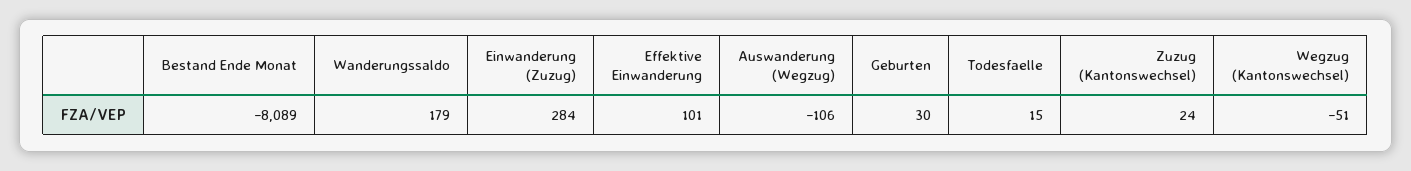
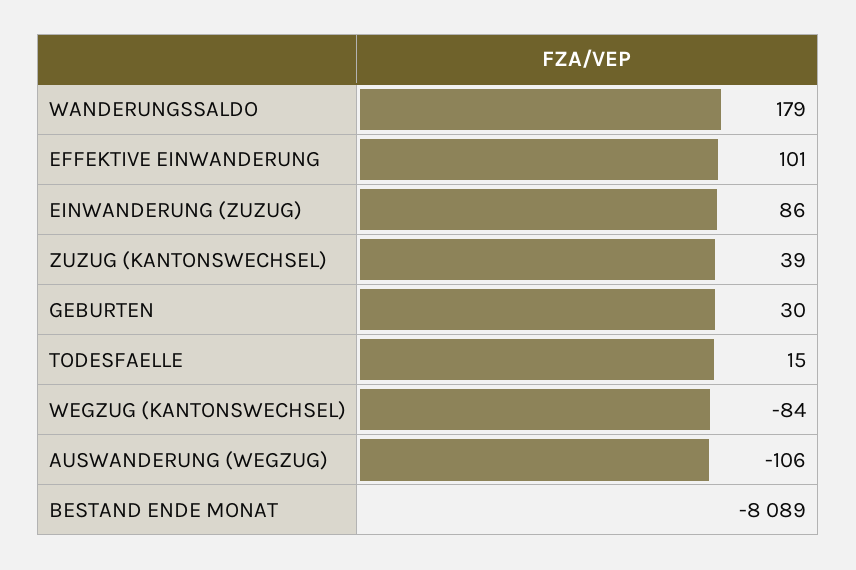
Einwanderung (Zuzug): 284 -> 86
Zuzug (Kantonswechsel): 24 -> 39
Wegzug (Kantonswechsel): -51 -> -84

